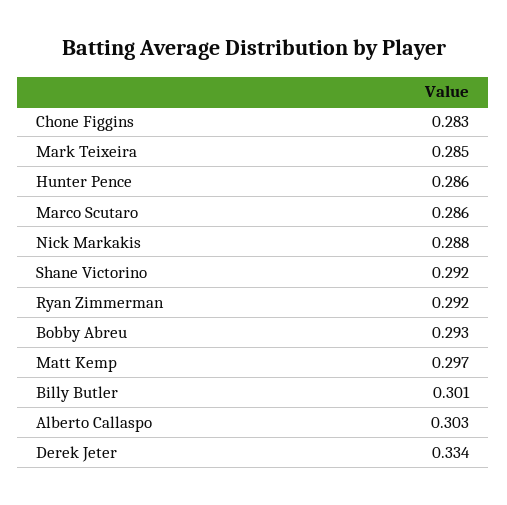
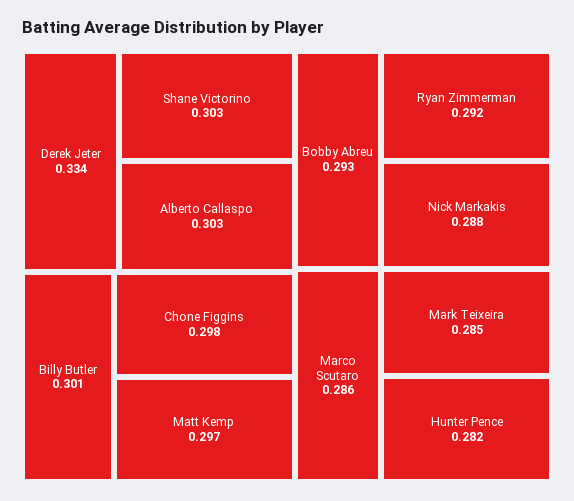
Chone Figgins: 0.283 -> 0.298
Hunter Pence: 0.286 -> 0.282
Shane Victorino: 0.292 -> 0.303

